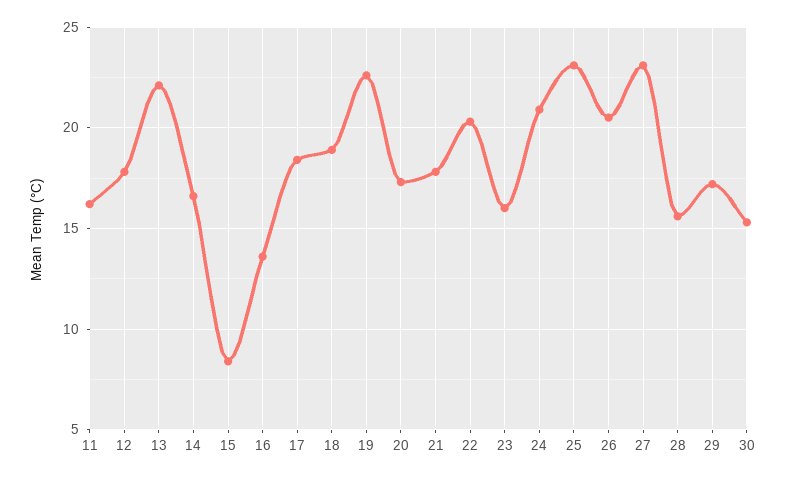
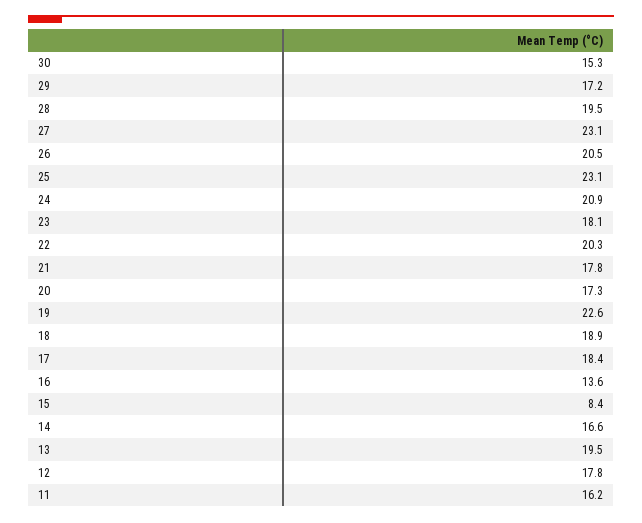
13: 22 -> 19.5
23: 16 -> 18.1
28: 15.5 -> 19.5

